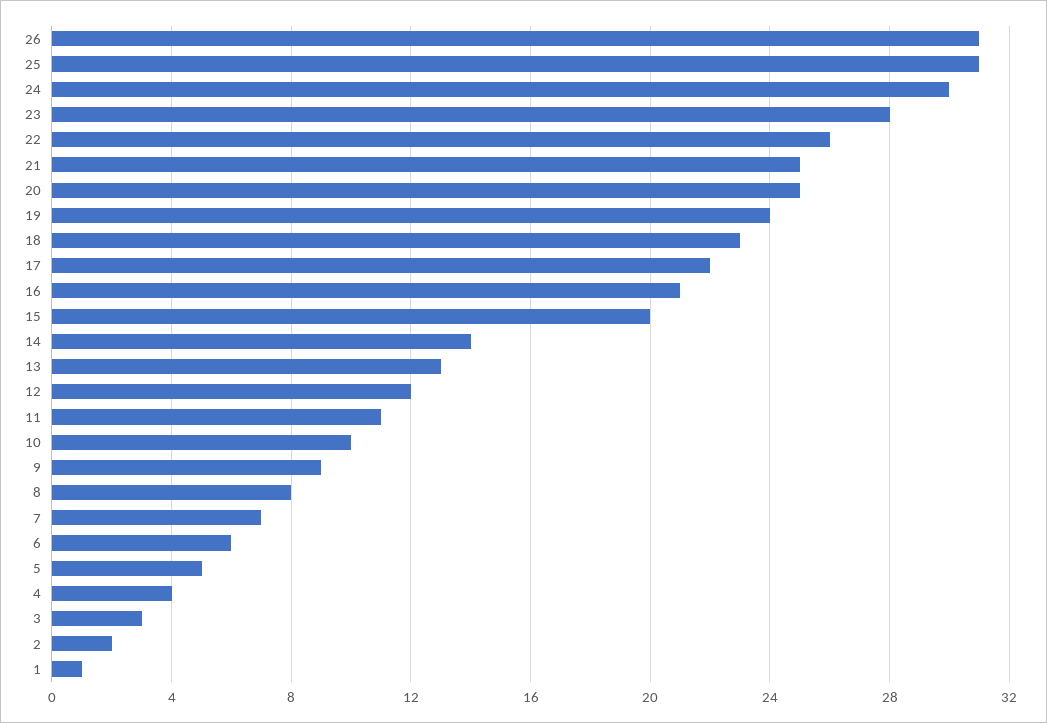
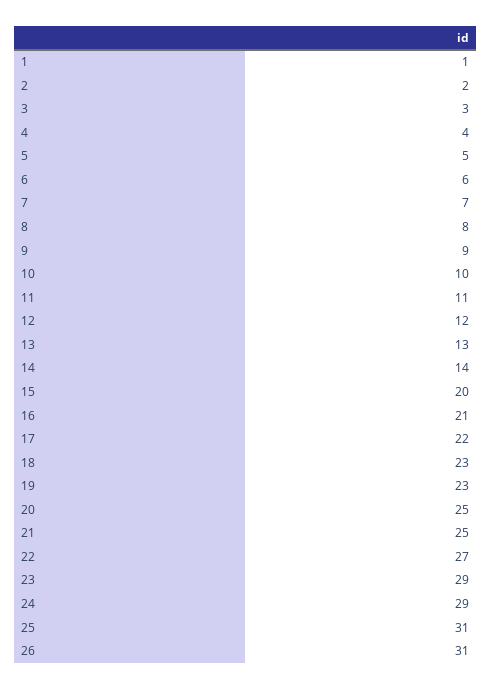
24: 30 -> 29
23: 28 -> 29
22: 26 -> 27
19: 24 -> 23

